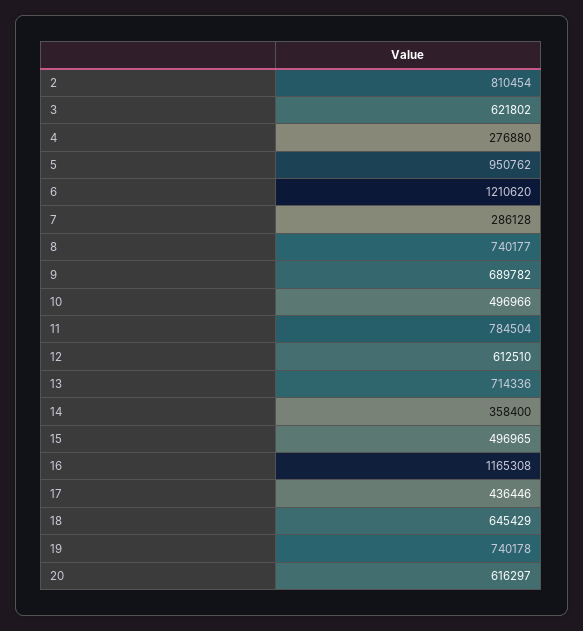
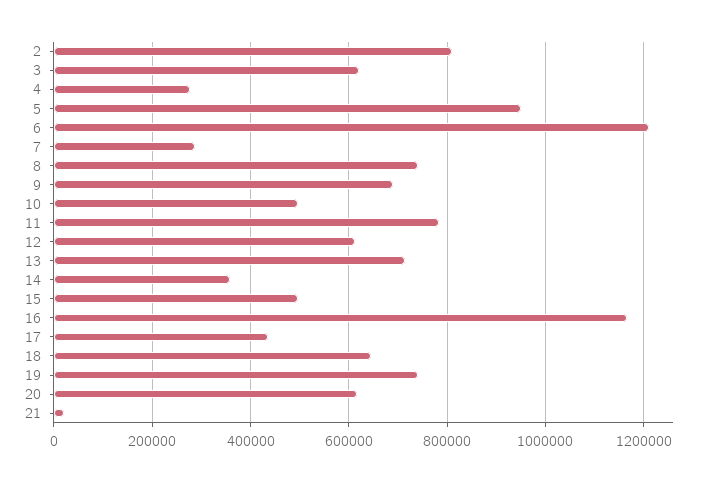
21: none -> 20000

